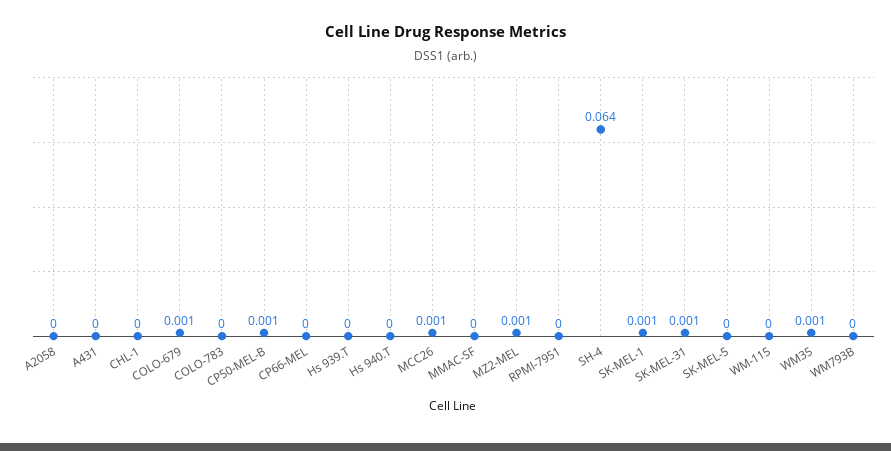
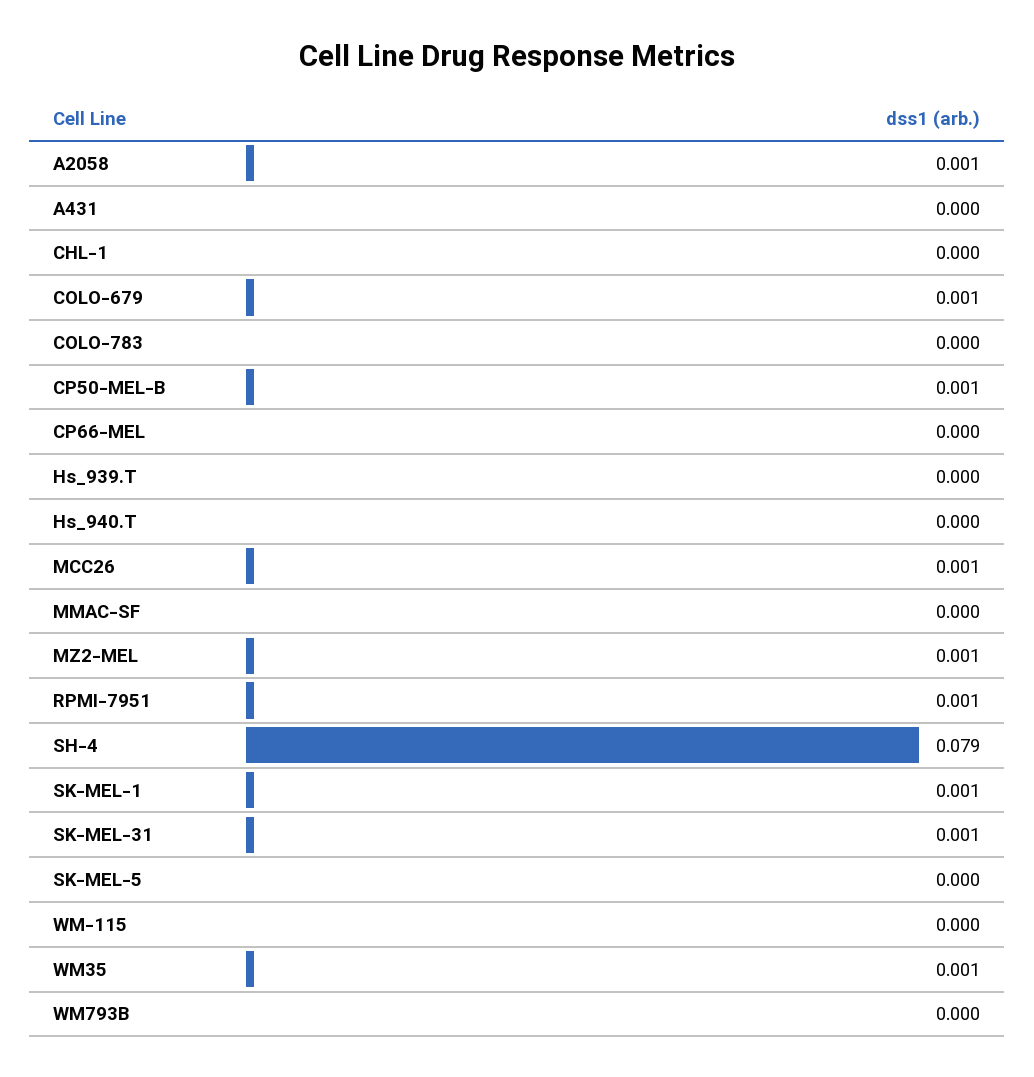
A2058: 0 -> 0.001
RPMI-7951: 0 -> 0.001
SH-4: 0.064 -> 0.079

